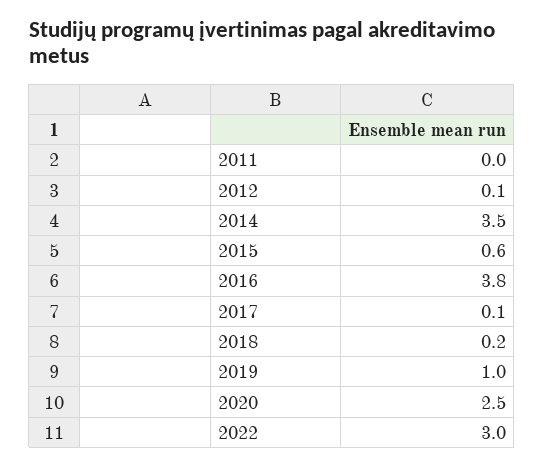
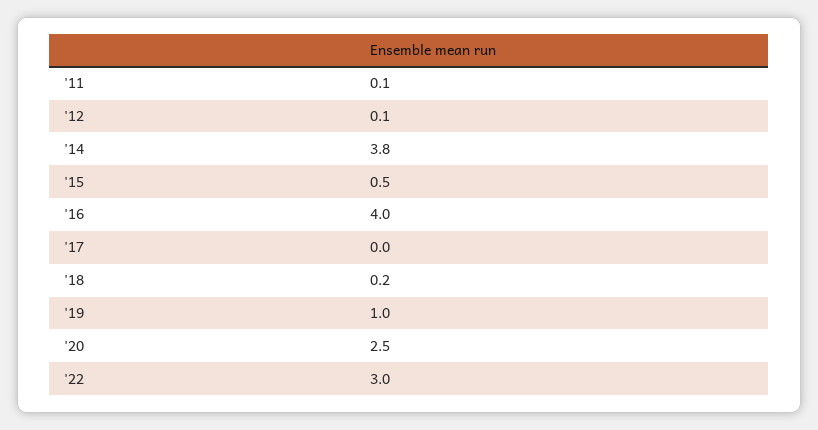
2011: 0 -> 0.1
2014: 3.5 -> 3.8
2015: 0.6 -> 0.5
2016: 3.8 -> 4
2017: 0.1 -> 0

